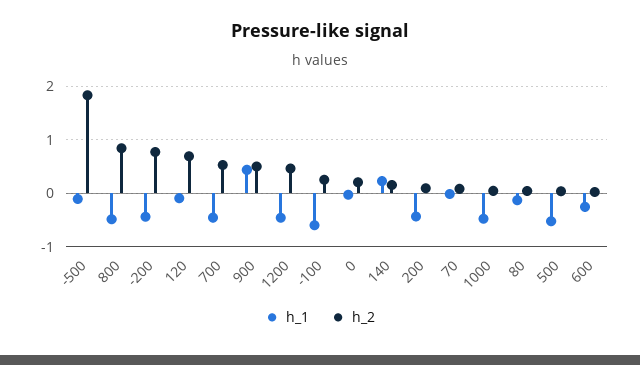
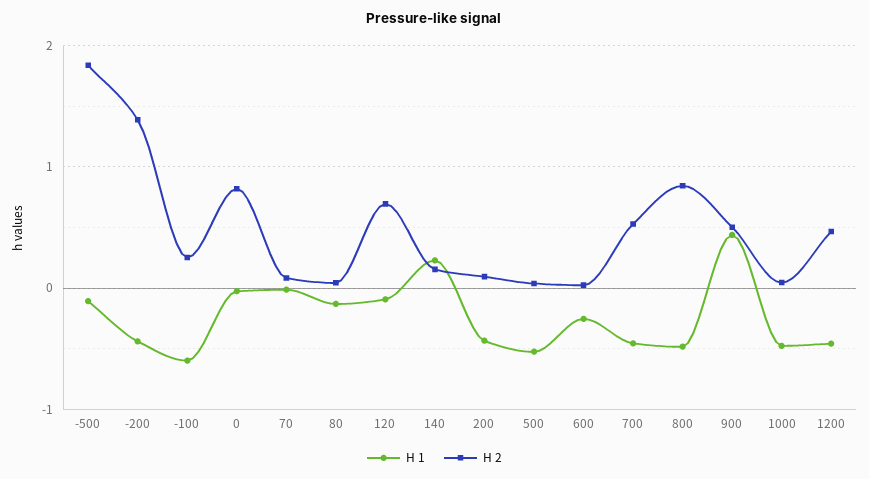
h_2, -200: 0.8 -> 1.4
h_2, 0: 0.2 -> 0.8

